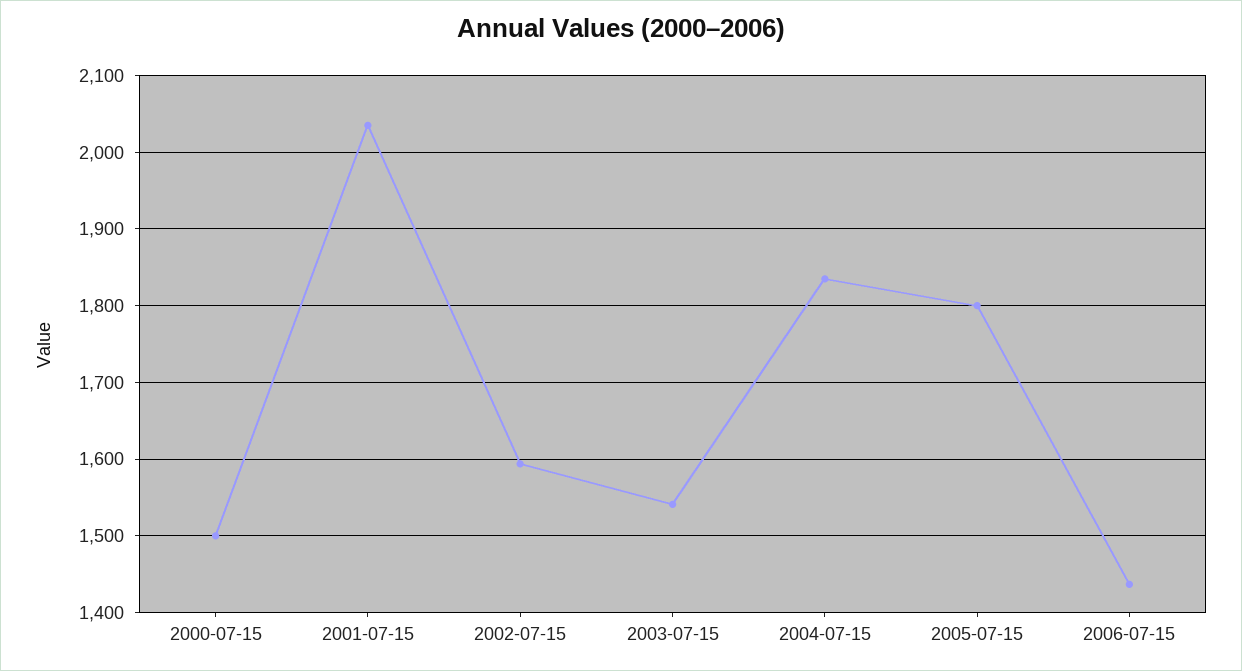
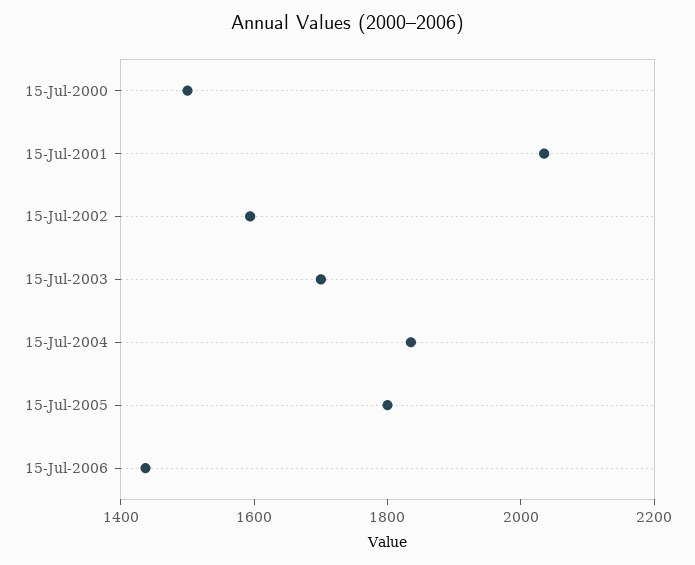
2003-07-15: 1540 -> 1700

